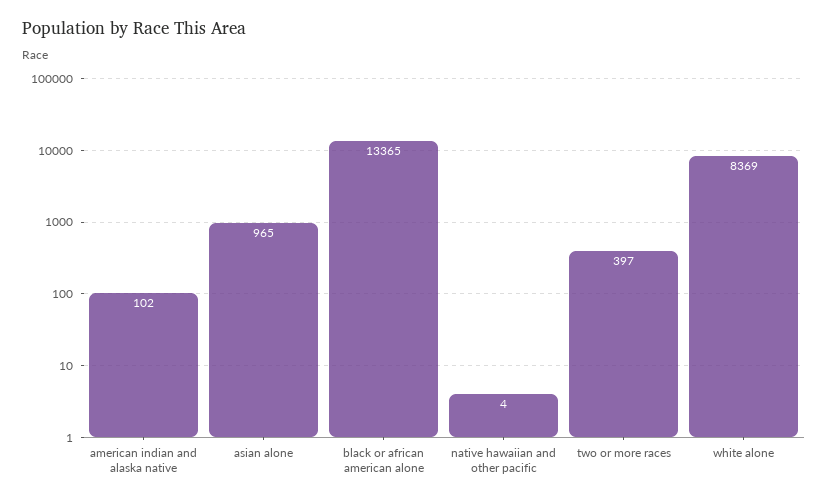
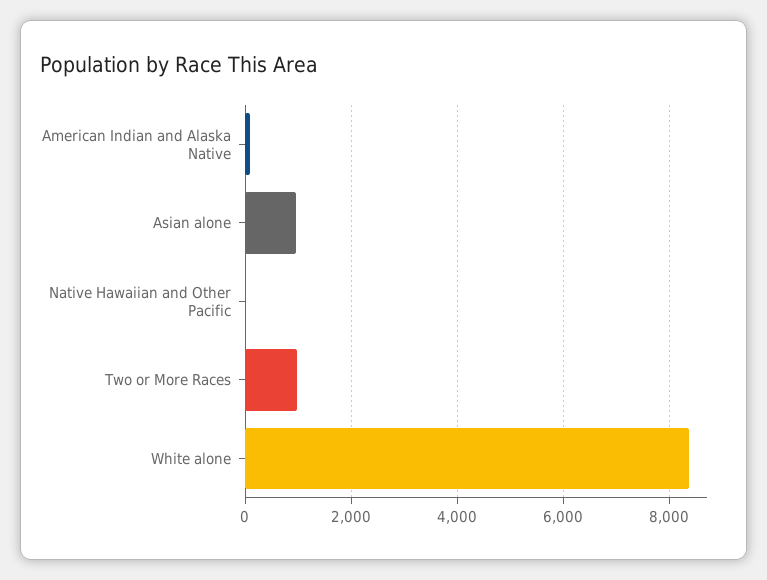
black or african american alone: 13365 -> none
two or more races: 397 -> 1000

